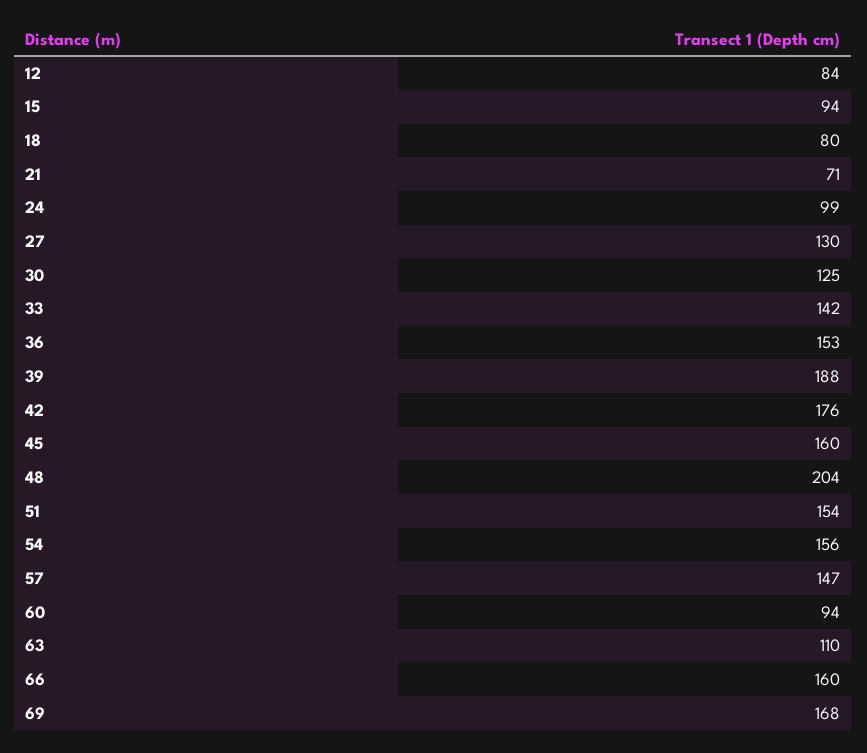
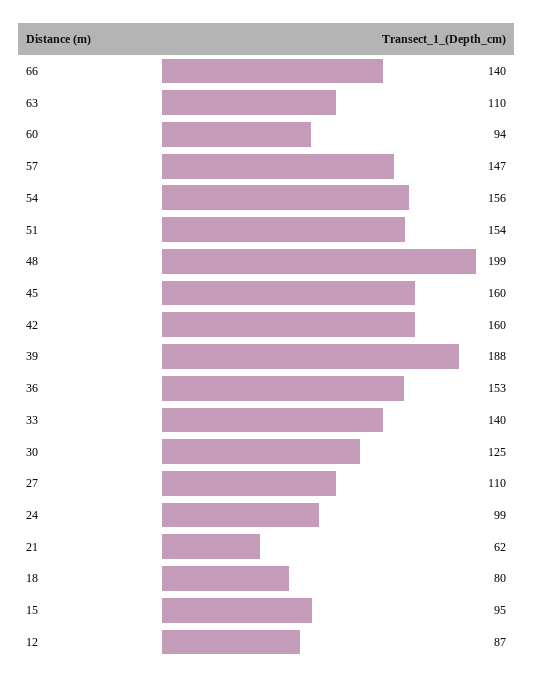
12: 84 -> 87
15: 94 -> 95
21: 71 -> 62
27: 130 -> 110
33: 142 -> 140
42: 176 -> 160
48: 204 -> 199
66: 160 -> 140
69: 168 -> none

